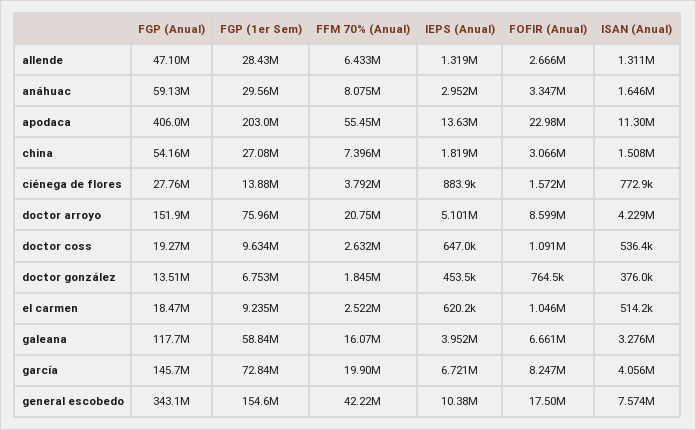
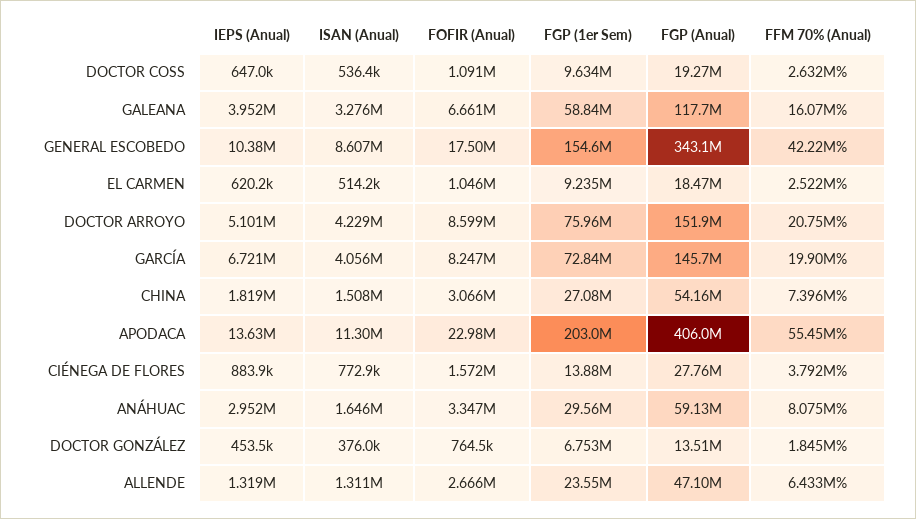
FGP (1er Sem), allende: 28430000 -> 23550000
ISAN (Anual), general escobedo: 7574000 -> 8607000

